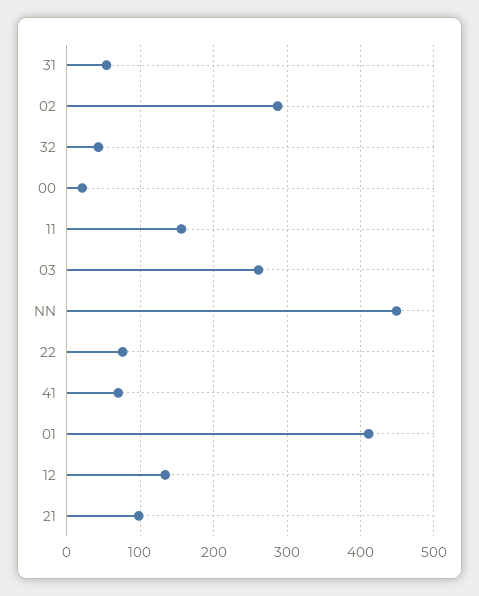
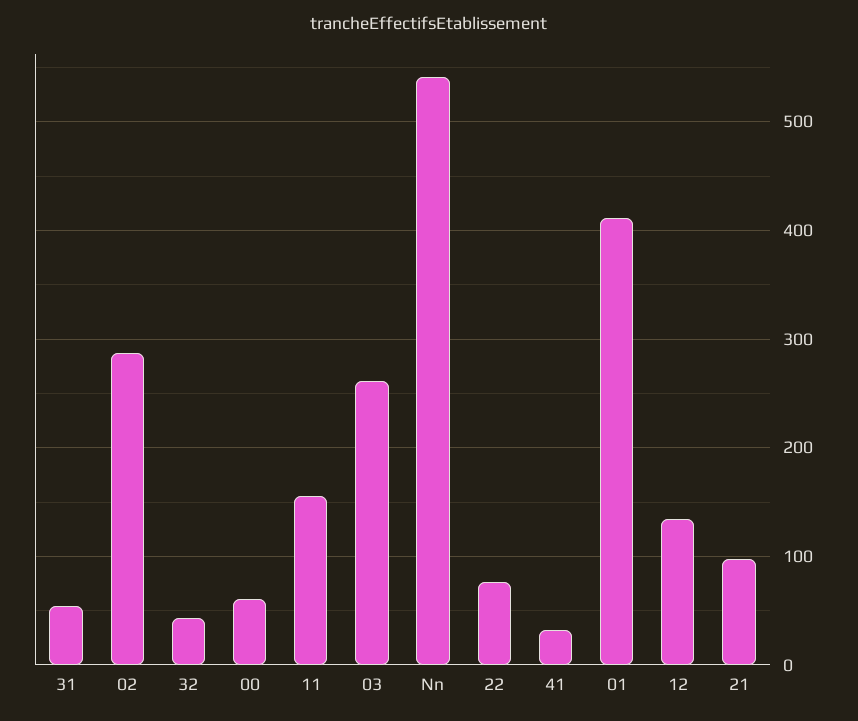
00: 20 -> 60
NN: 450 -> 540
41: 70 -> 30

